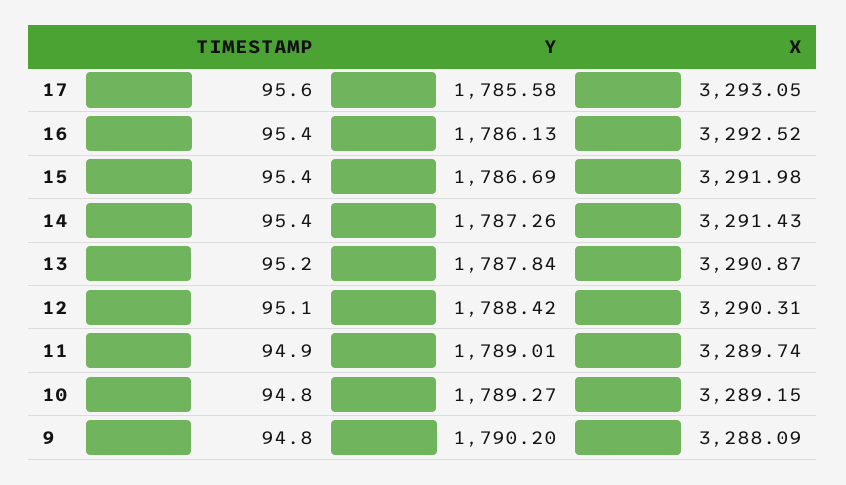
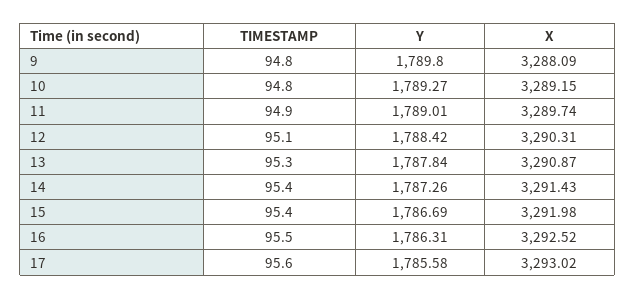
X, 17: 3293.05 -> 3293.02
TIMESTAMP, 16: 95.4 -> 95.5
Y, 16: 1786.13 -> 1786.31
TIMESTAMP, 13: 95.2 -> 95.3
Y, 9: 1790.2 -> 1789.8

